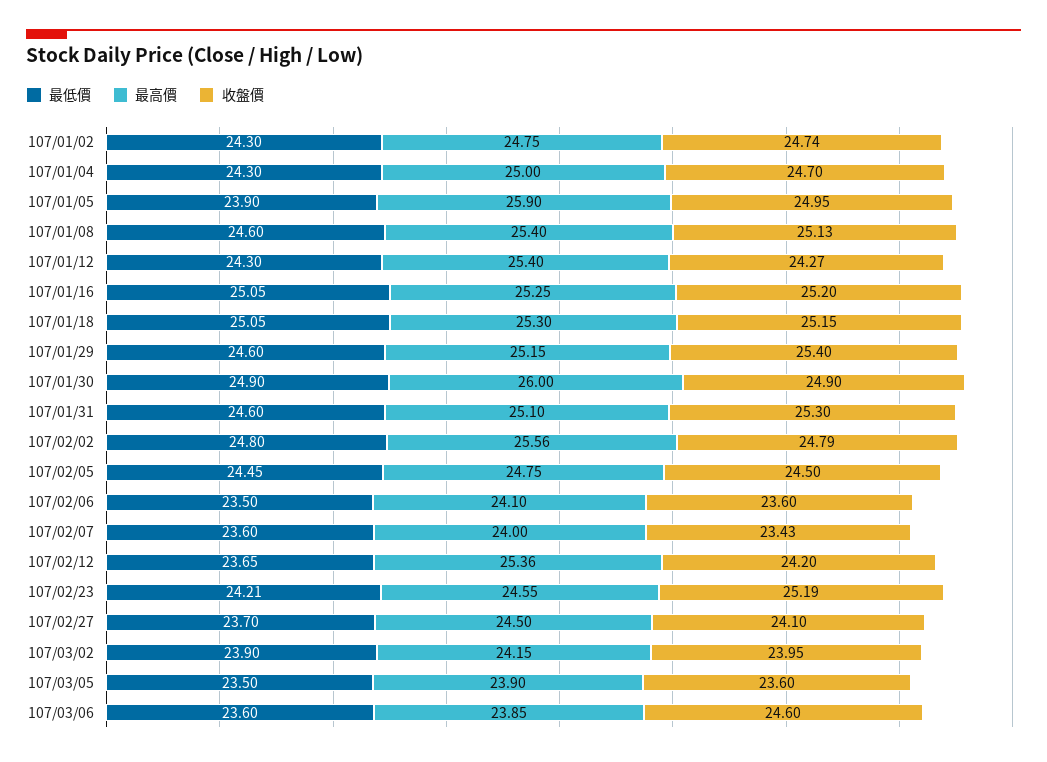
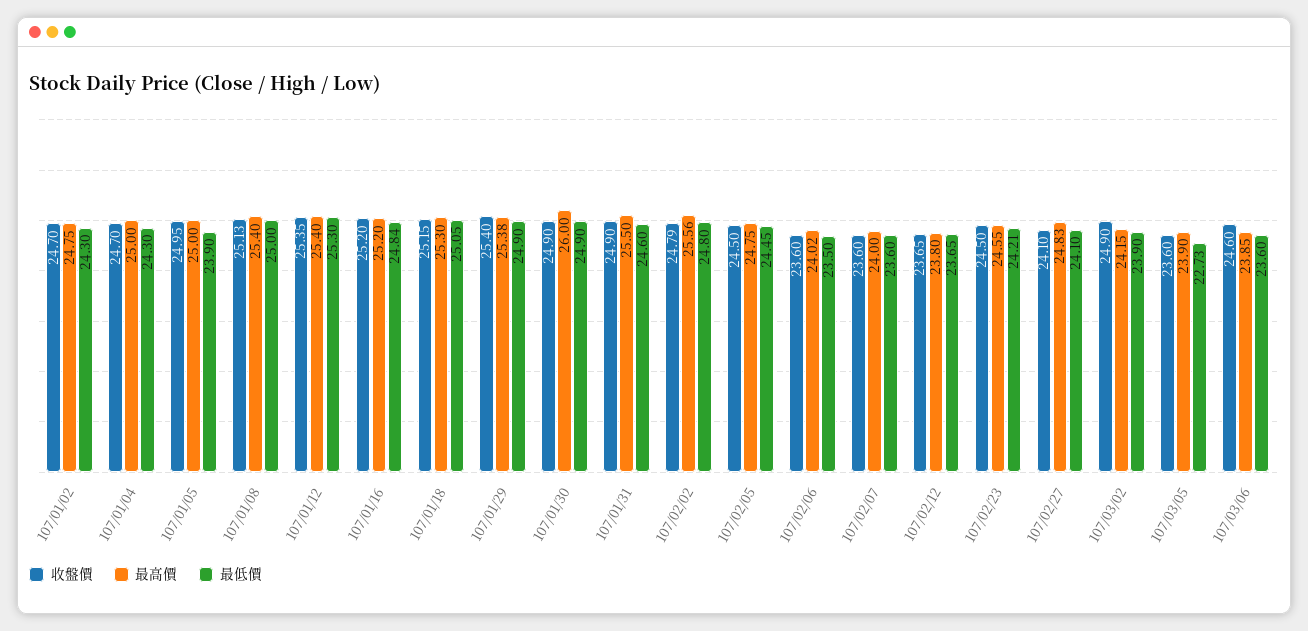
收盤價, 107/01/02: 24.74 -> 24.7
最高價, 107/01/05: 25.9 -> 25
最低價, 107/01/08: 24.6 -> 25
最低價, 107/01/12: 24.3 -> 25.3
收盤價, 107/01/12: 24.27 -> 25.35
最低價, 107/01/16: 25.05 -> 24.84
最高價, 107/01/16: 25.25 -> 25.2
最低價, 107/01/29: 24.6 -> 24.9
最高價, 107/01/29: 25.15 -> 25.38
最高價, 107/01/31: 25.1 -> 25.5
收盤價, 107/01/31: 25.3 -> 24.9
最高價, 107/02/06: 24.1 -> 24.02
收盤價, 107/02/07: 23.43 -> 23.6
最高價, 107/02/12: 25.36 -> 23.8
收盤價, 107/02/12: 24.2 -> 23.65
收盤價, 107/02/23: 25.19 -> 24.5
最低價, 107/02/27: 23.7 -> 24.1
最高價, 107/02/27: 24.5 -> 24.83
收盤價, 107/03/02: 23.95 -> 24.9
最低價, 107/03/05: 23.5 -> 22.73

